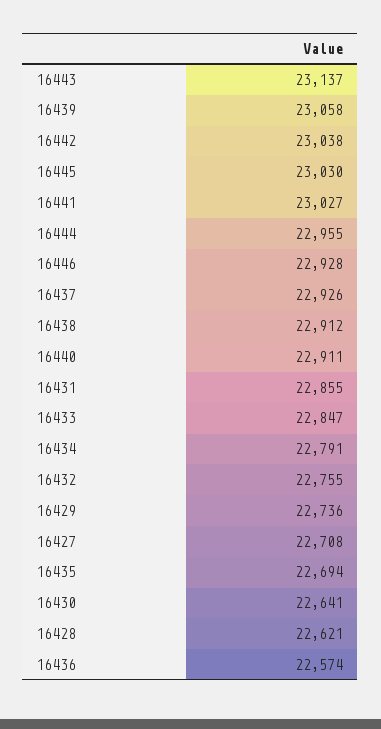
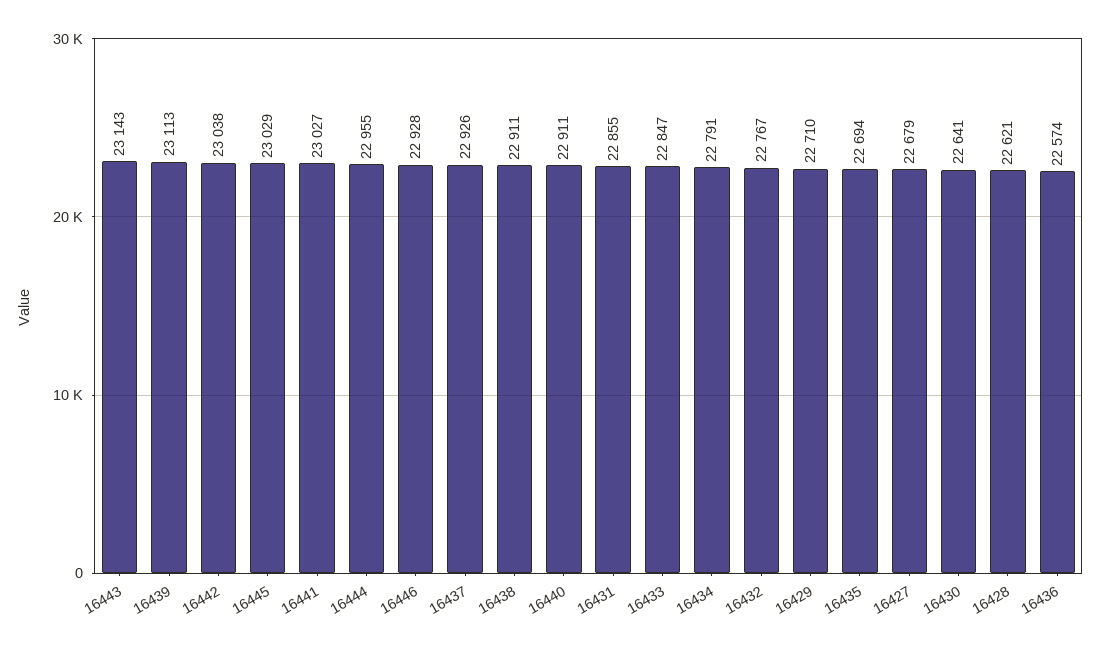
16443: 23137 -> 23143
16439: 23058 -> 23113
16445: 23030 -> 23029
16438: 22912 -> 22911
16432: 22755 -> 22767
16429: 22736 -> 22710
16427: 22708 -> 22679

